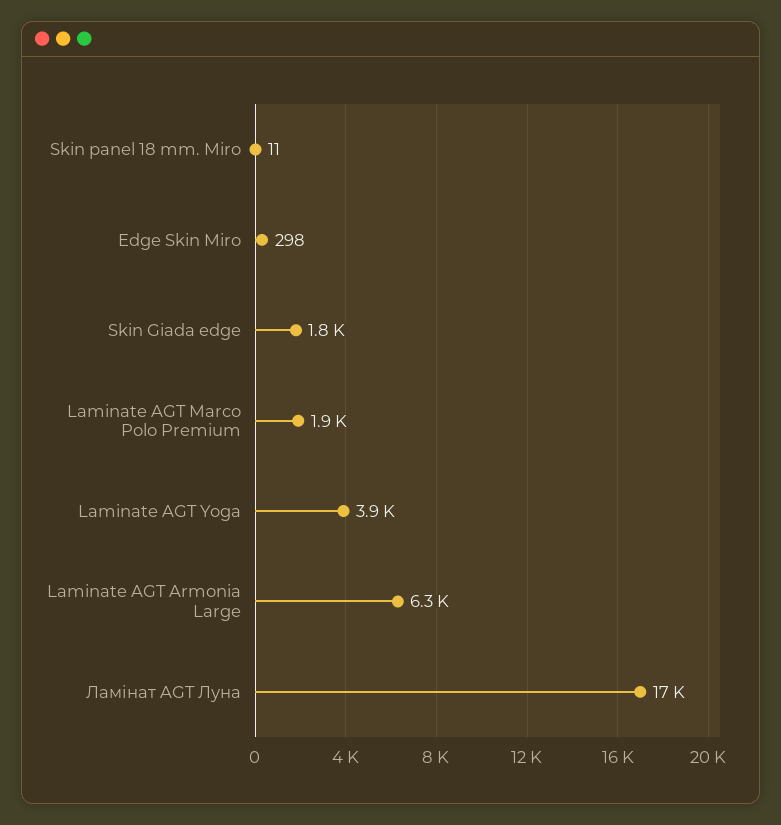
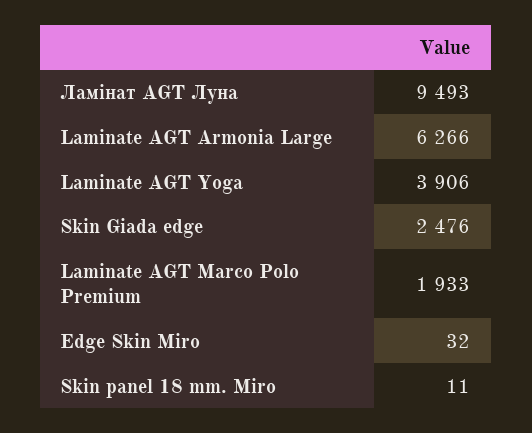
Edge Skin Miro: 298 -> 32
Skin Giada edge: 1800 -> 2476
Ламінат AGT Луна: 17000 -> 9493

